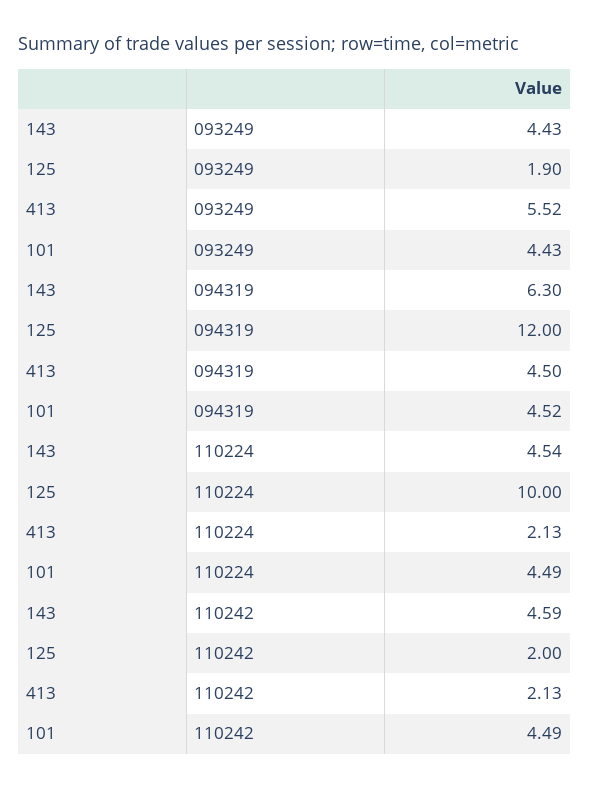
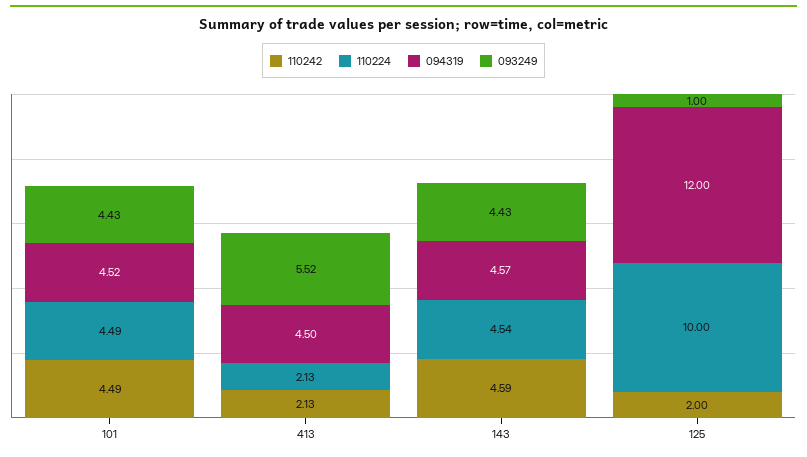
093249, 125: 1.9 -> 1
094319, 143: 6.3 -> 4.57

